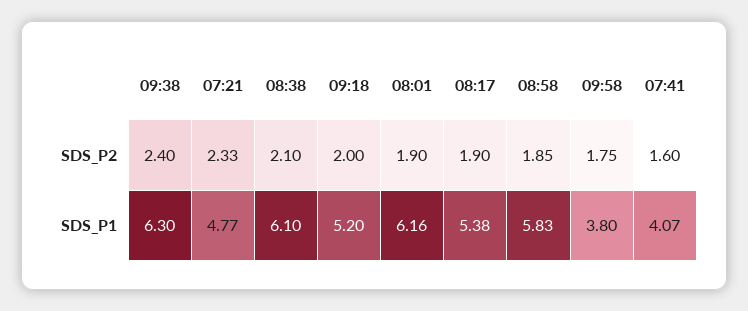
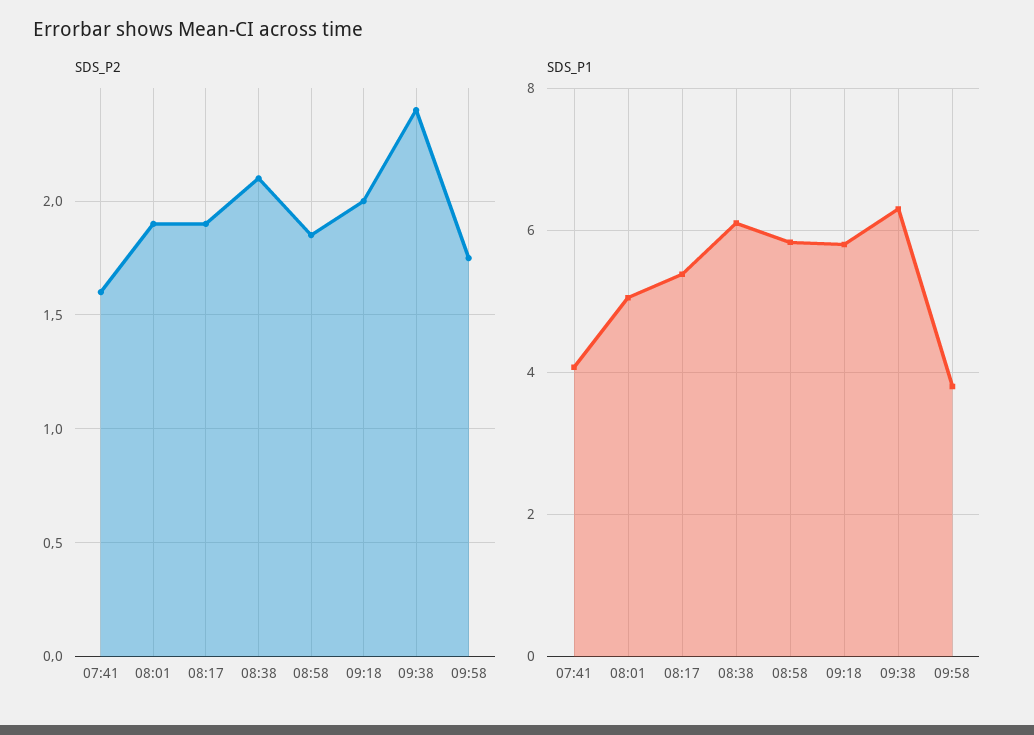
SDS_P2, 07:21: 2.33 -> none
SDS_P1, 07:21: 4.77 -> none
SDS_P1, 09:18: 5.2 -> 5.8
SDS_P1, 08:01: 6.16 -> 5

